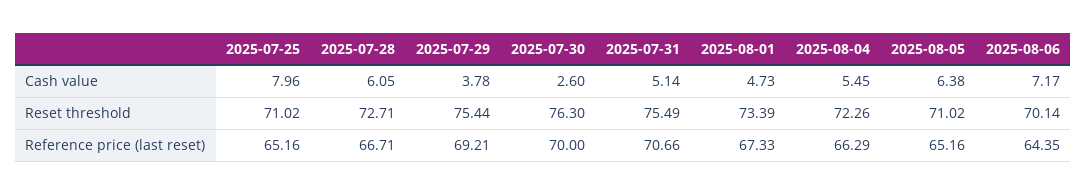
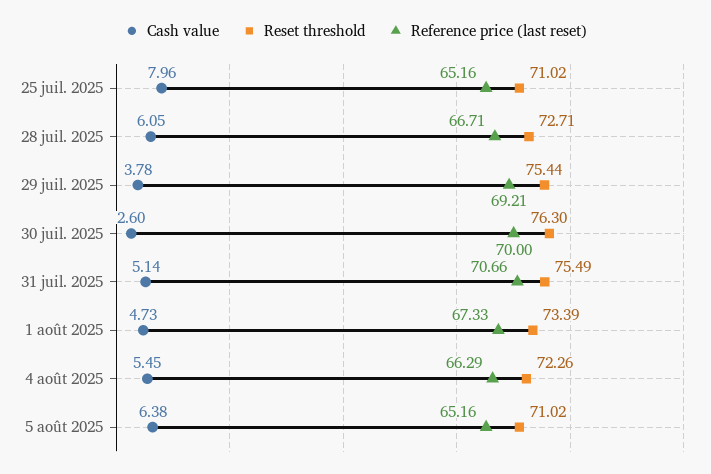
Cash value, 2025-08-06: 7.17 -> none
Reset threshold, 2025-08-06: 70.14 -> none
Reference price (last reset), 2025-08-06: 64.35 -> none

